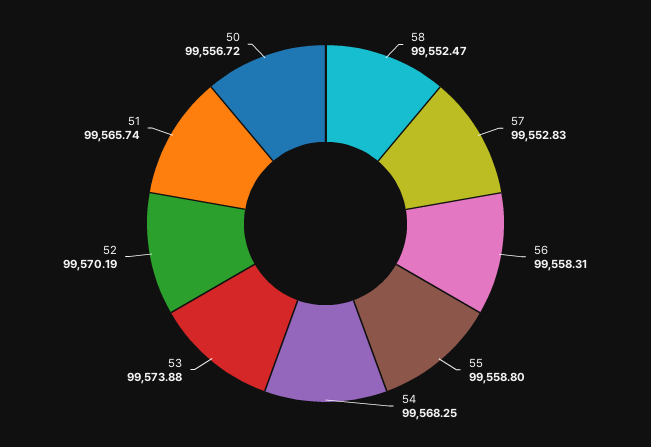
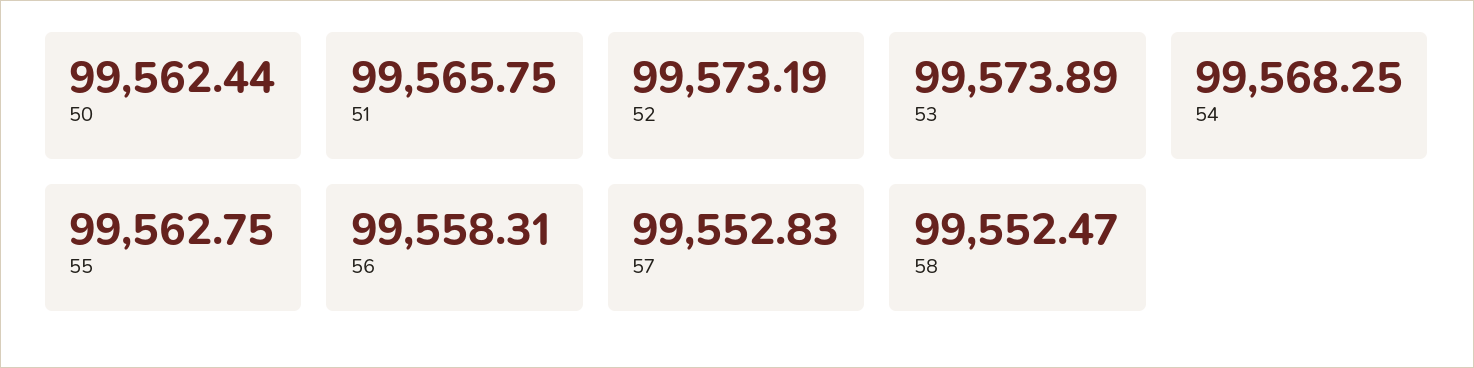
55: 99558.8 -> 99562.75
53: 99573.88 -> 99573.89
52: 99570.19 -> 99573.19
51: 99565.74 -> 99565.75
50: 99556.72 -> 99562.44

